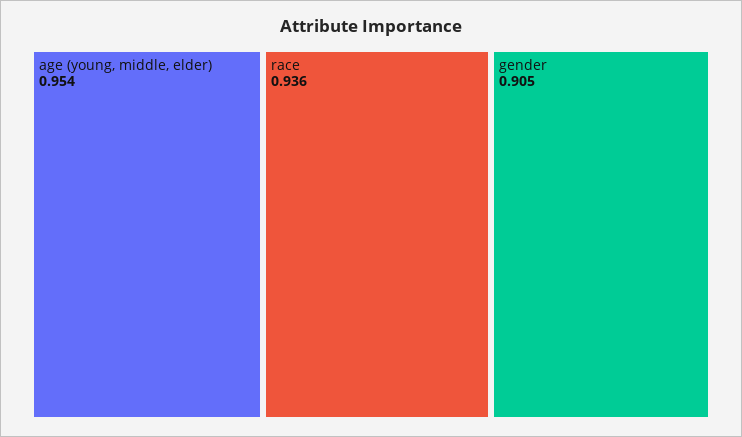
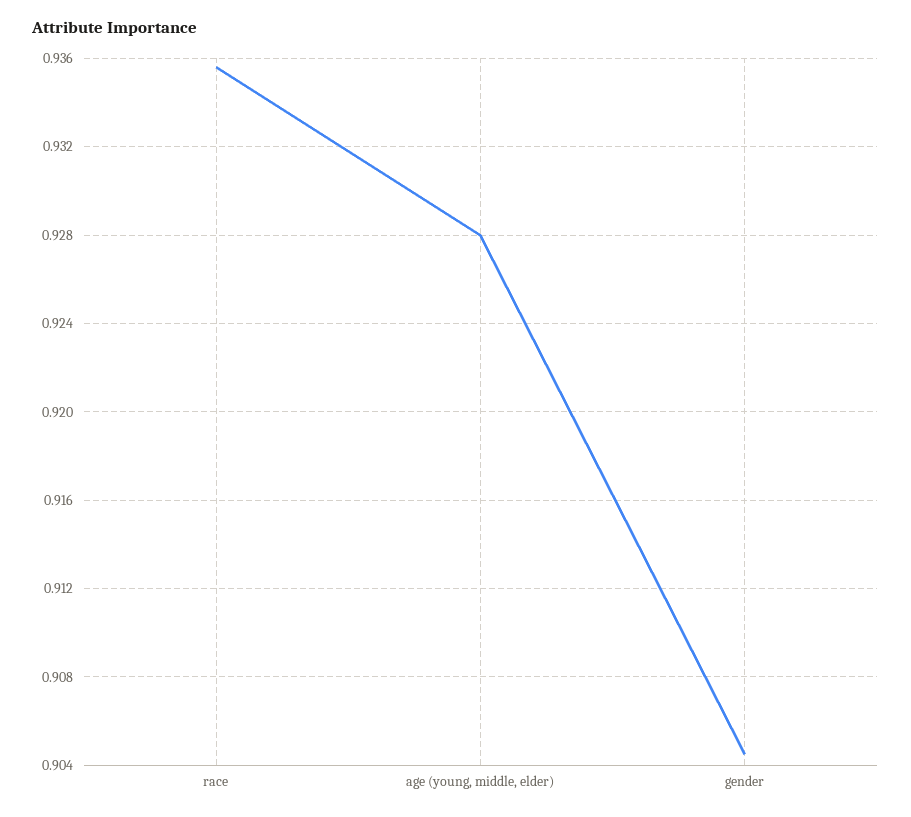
age (young, middle, elder): 0.954 -> 0.928

